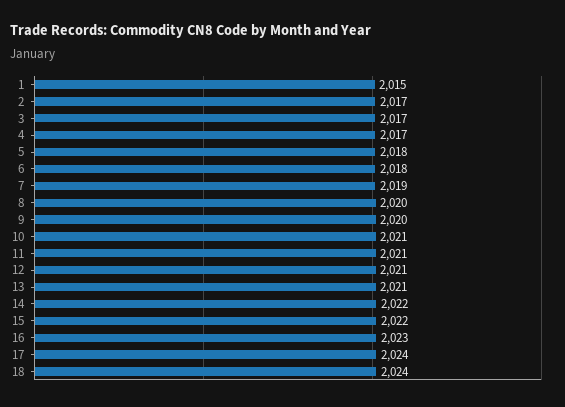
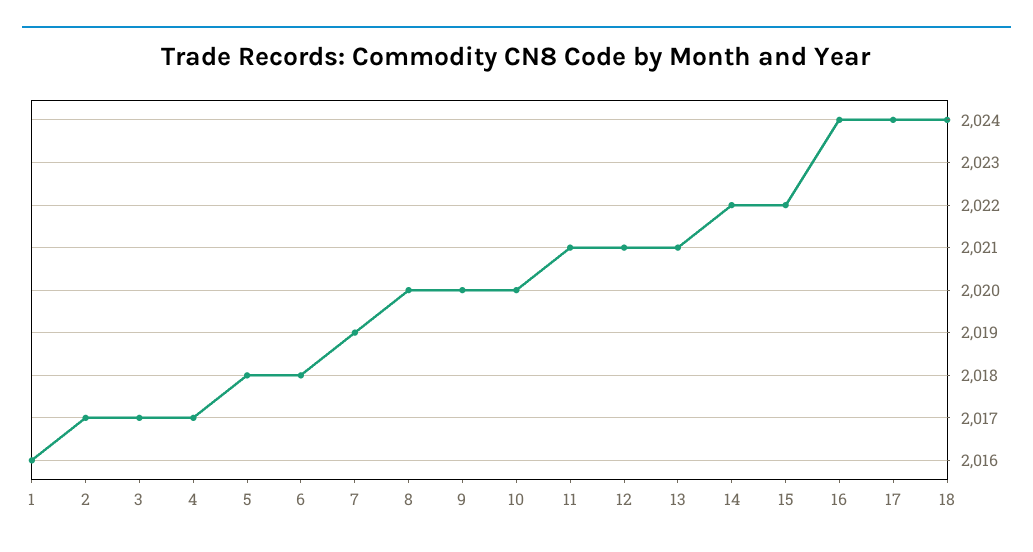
1: 2015 -> 2016
10: 2021 -> 2020
16: 2023 -> 2024

